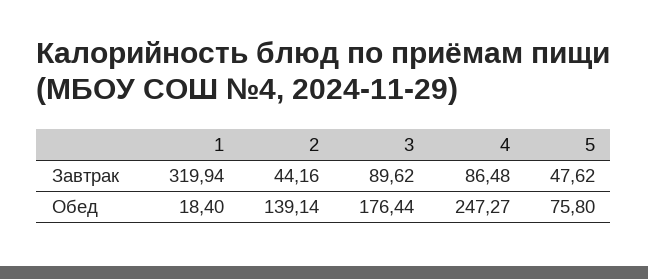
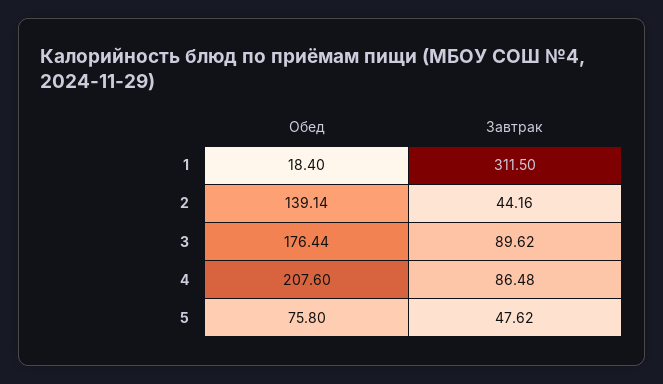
1, Завтрак: 319.94 -> 311.5
4, Обед: 247.27 -> 207.6

